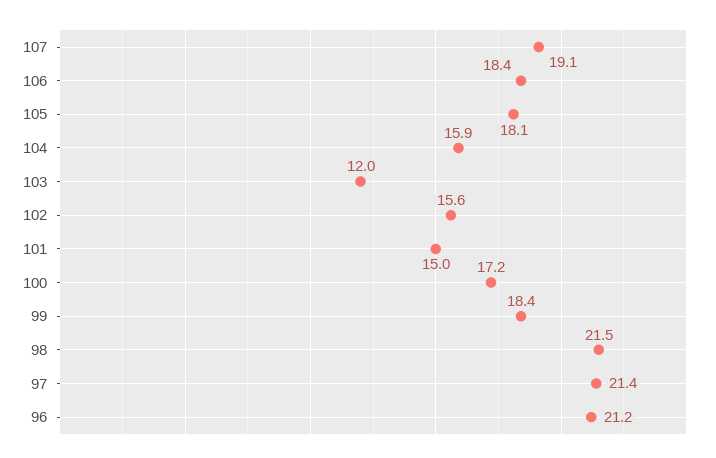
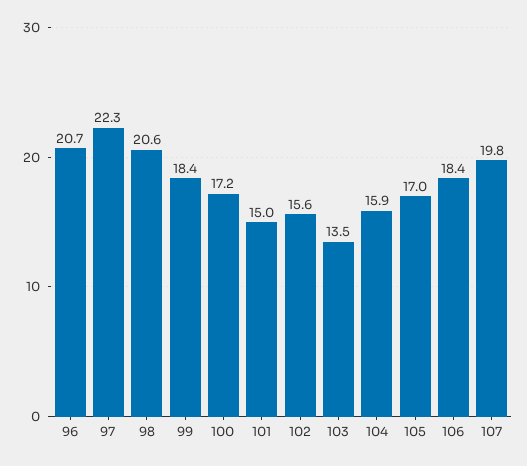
107: 19.1 -> 19.8
105: 18.1 -> 17
103: 12 -> 13.5
98: 21.5 -> 20.6
97: 21.4 -> 22.3
96: 21.2 -> 20.7

